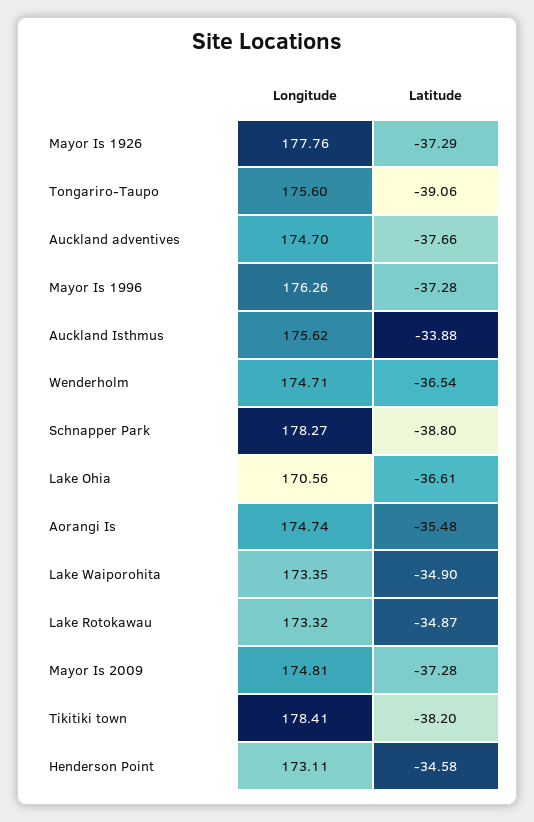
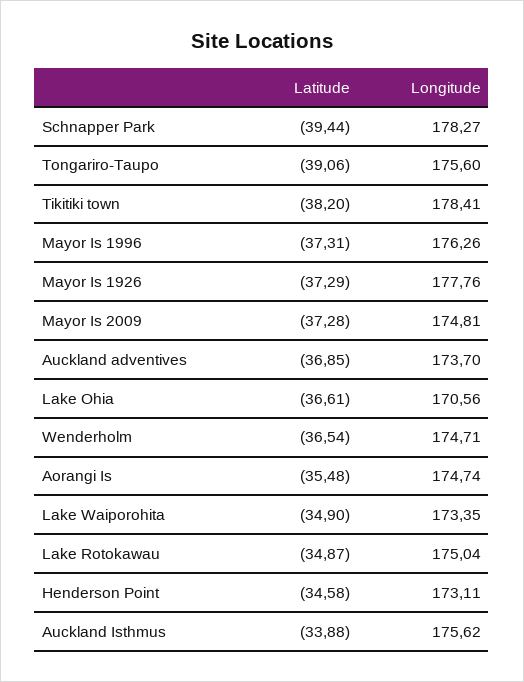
Longitude, Auckland adventives: 174.7 -> 173.7
Latitude, Auckland adventives: -37.66 -> -36.85
Latitude, Mayor Is 1996: -37.28 -> -37.31
Latitude, Schnapper Park: -38.8 -> -39.44
Longitude, Lake Rotokawau: 173.32 -> 175.04

